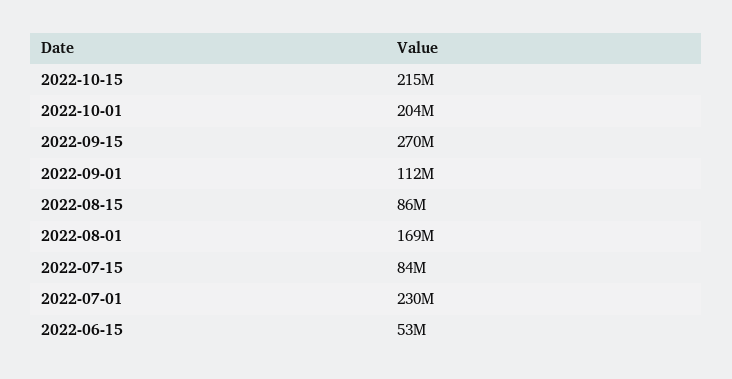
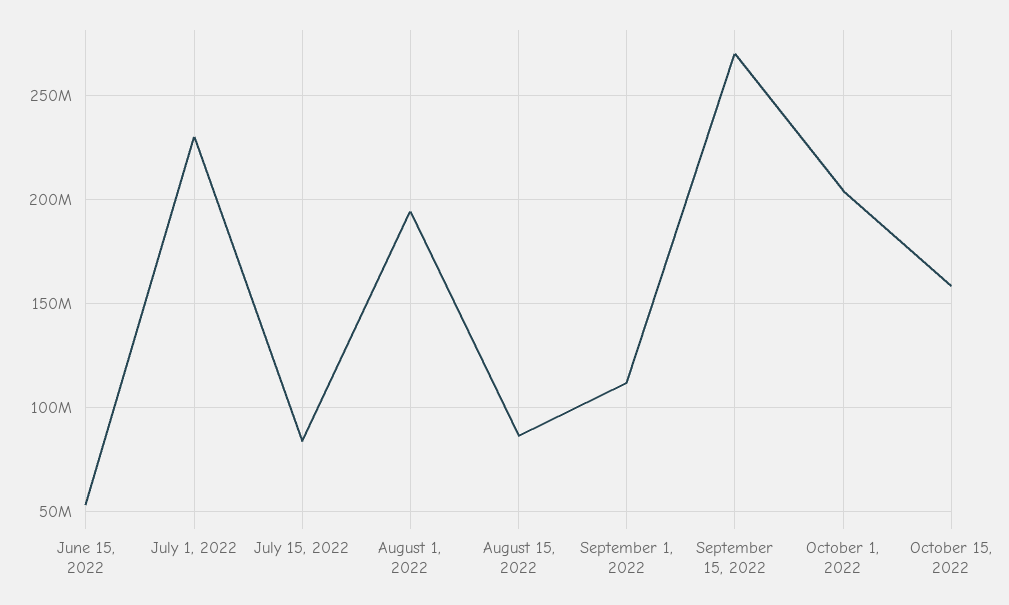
2022-10-15: 215000000 -> 160000000
2022-08-01: 169000000 -> 195000000

